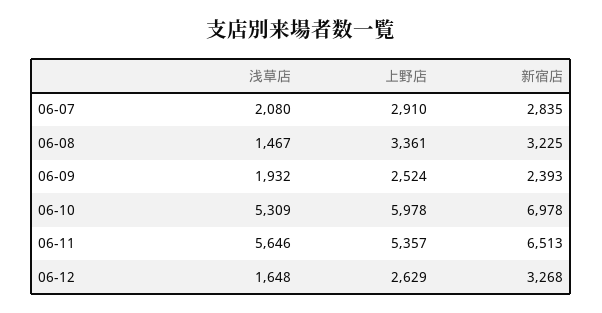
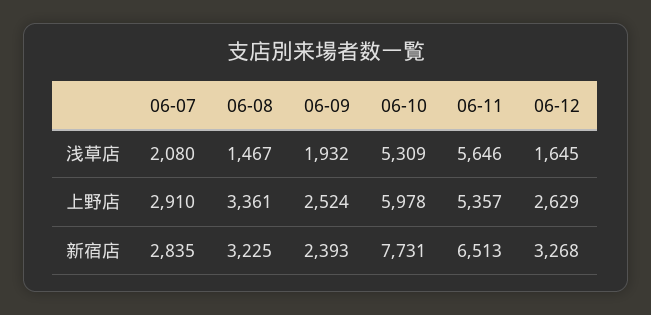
新宿店, 06-10: 6978 -> 7731
浅草店, 06-12: 1648 -> 1645

